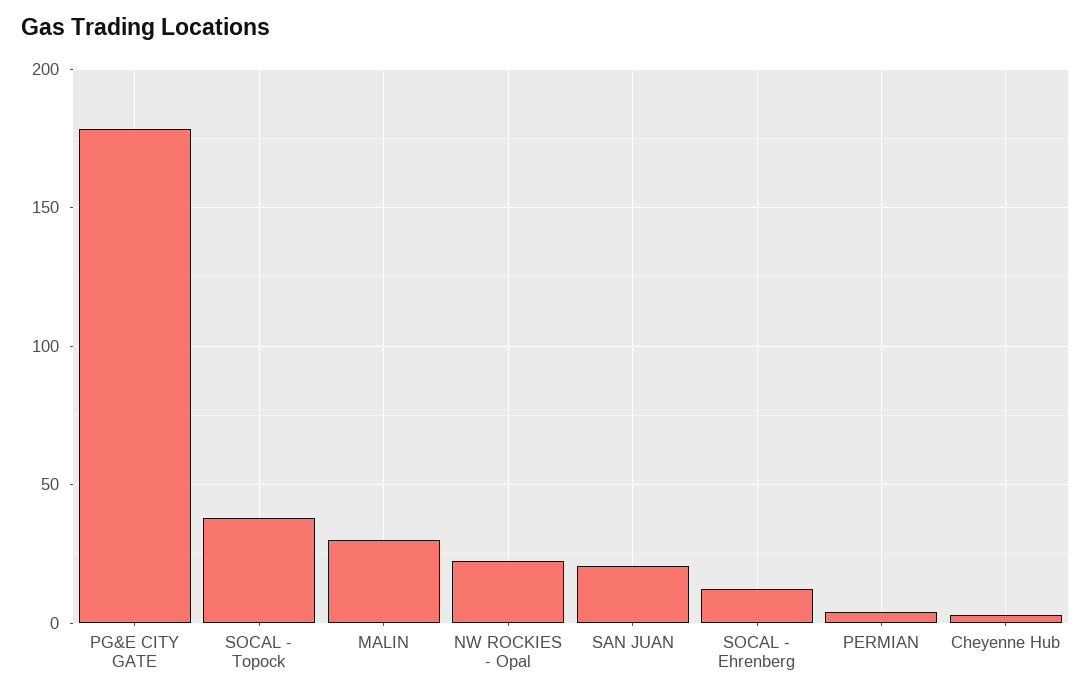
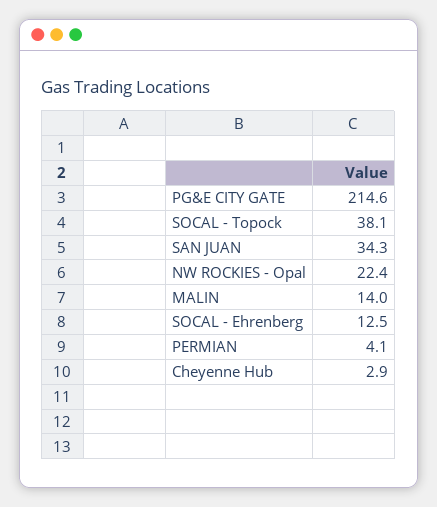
PG&E CITY GATE: 180 -> 214.6
MALIN: 30 -> 14
SAN JUAN: 20 -> 34.3

